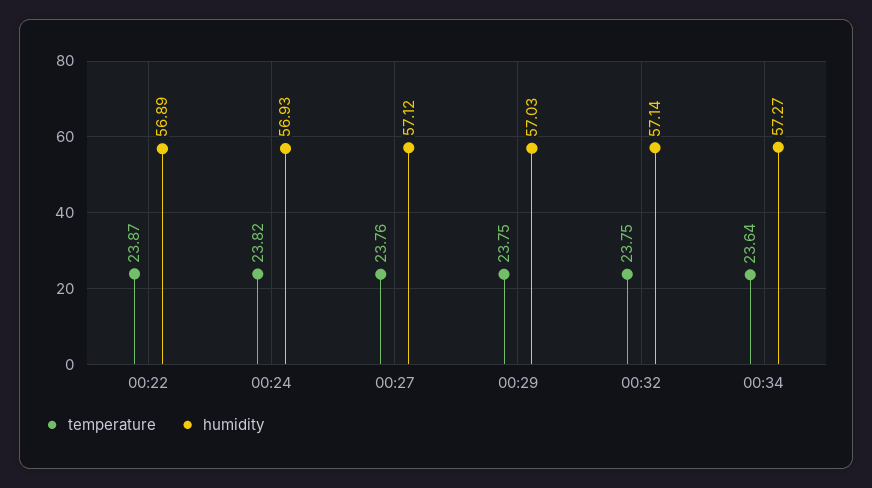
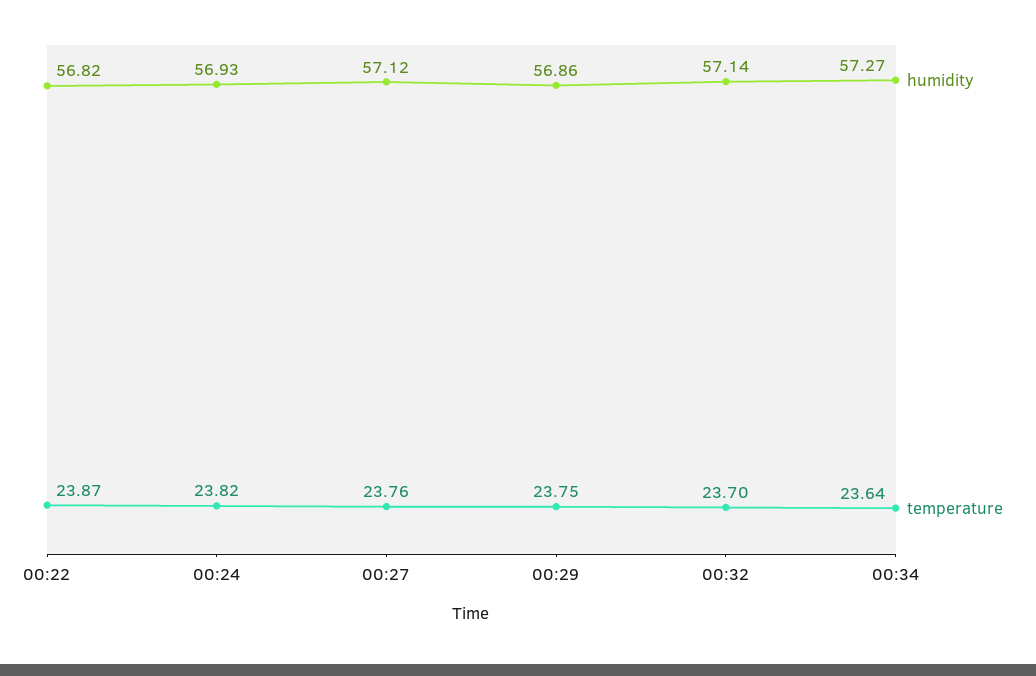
humidity, 00:22: 56.89 -> 56.82
humidity, 00:29: 57.03 -> 56.86
temperature, 00:32: 23.75 -> 23.7

